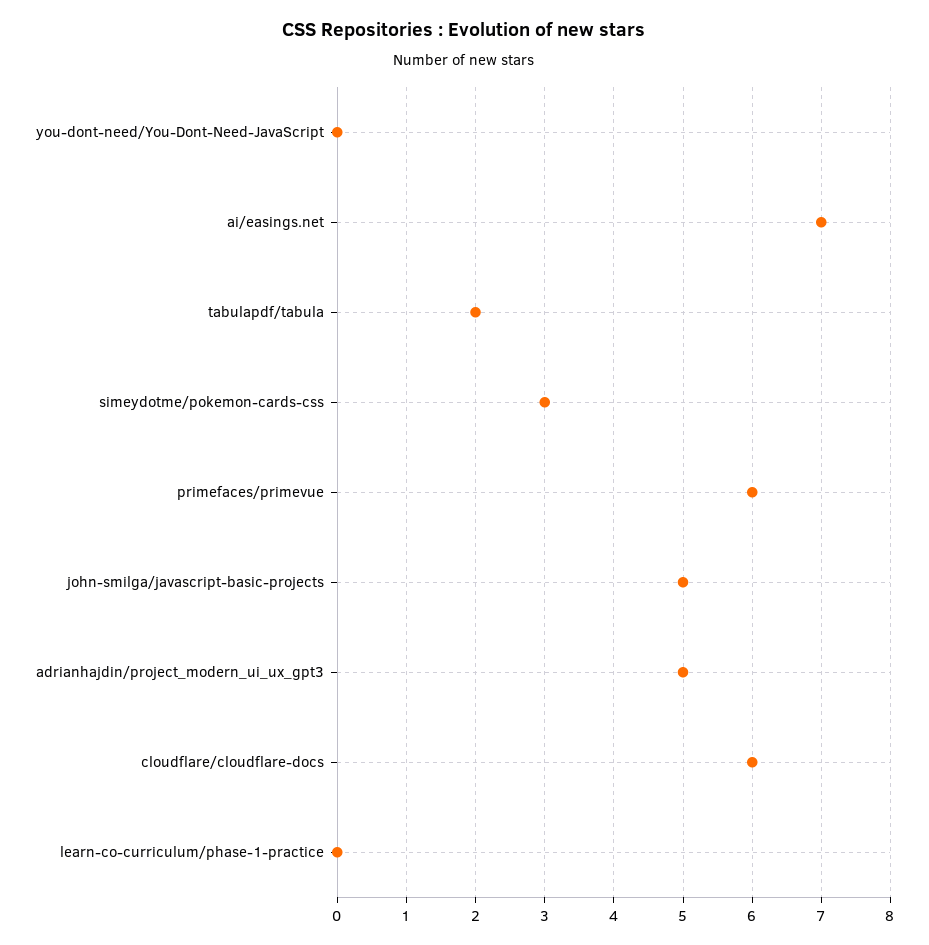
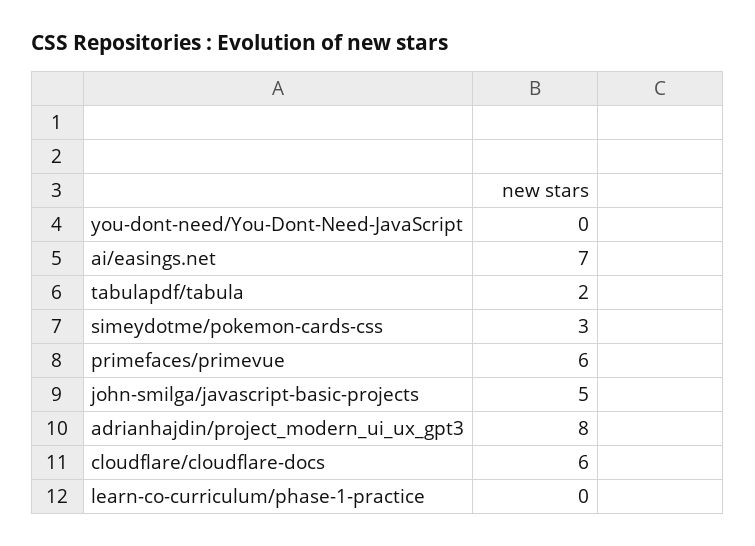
adrianhajdin/project_modern_ui_ux_gpt3: 5 -> 8

